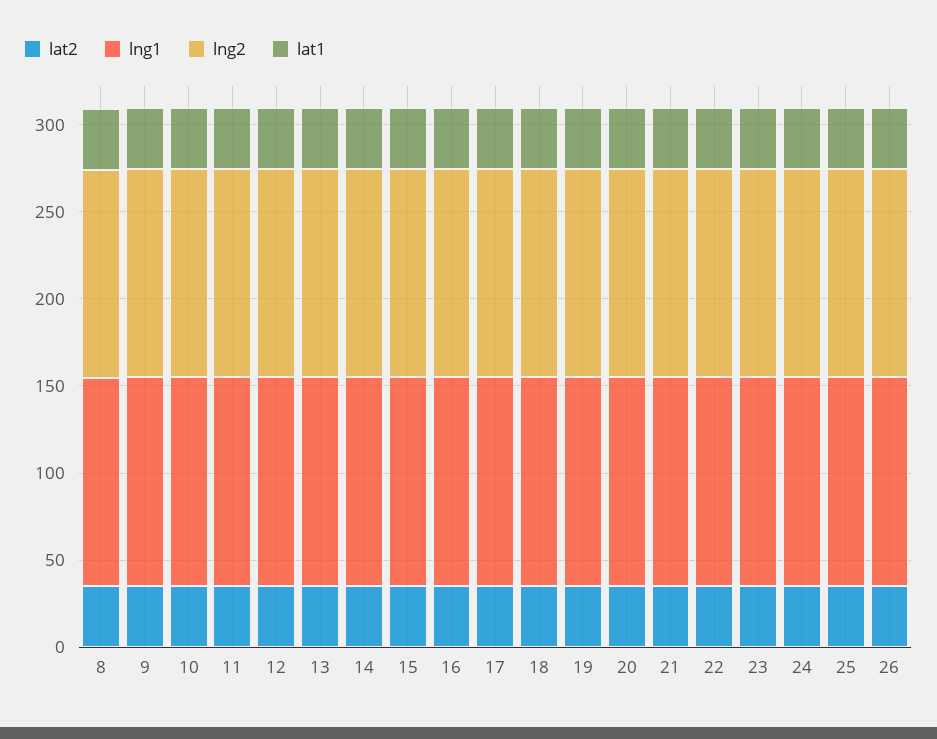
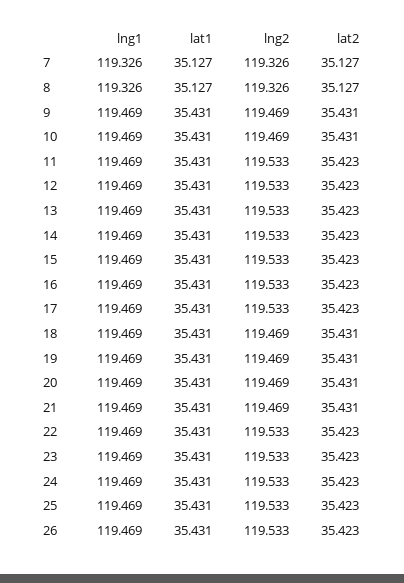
lng1, 7: none -> 119.326
lat1, 7: none -> 35.127
lng2, 7: none -> 119.326
lat2, 7: none -> 35.127

